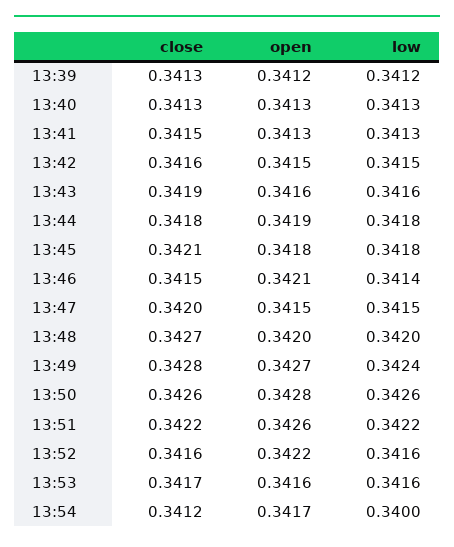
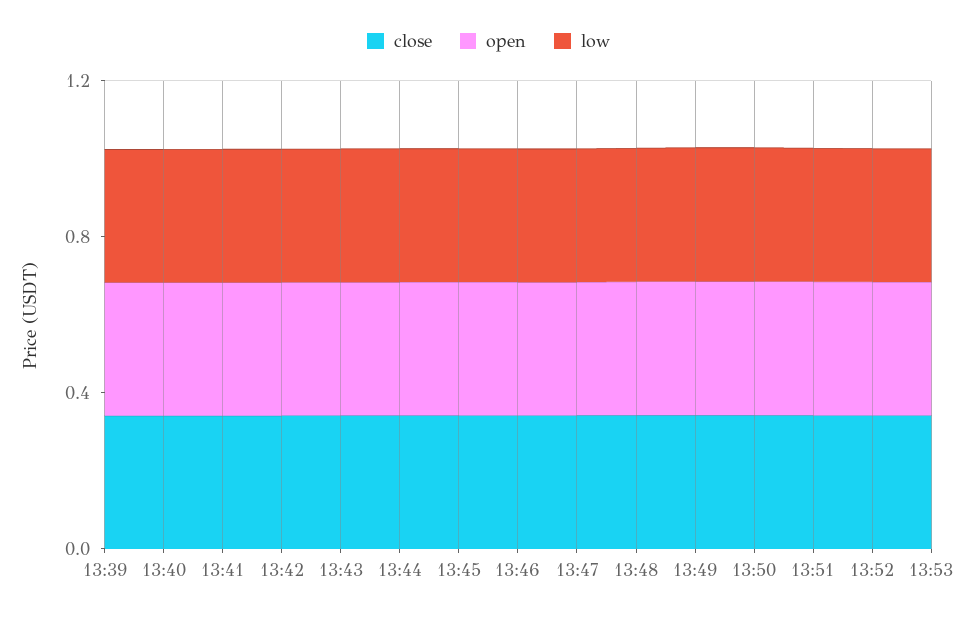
close, 13:54: 0.3412 -> none
open, 13:54: 0.3417 -> none
low, 13:54: 0.34 -> none

